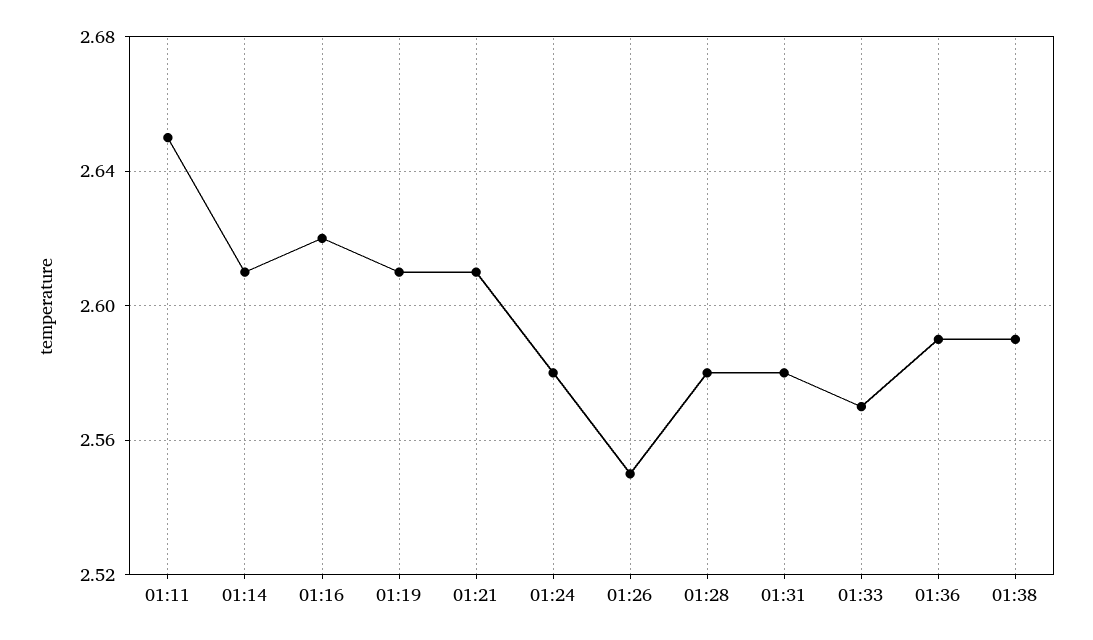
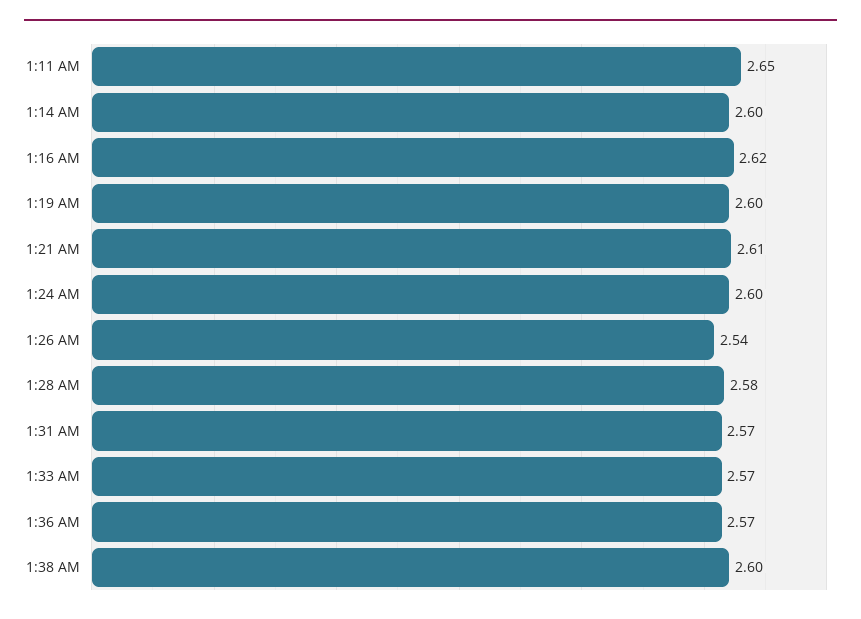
01:14: 2.61 -> 2.6
01:19: 2.61 -> 2.6
01:24: 2.58 -> 2.6
01:26: 2.55 -> 2.54
01:31: 2.58 -> 2.57
01:36: 2.59 -> 2.57
01:38: 2.59 -> 2.6

